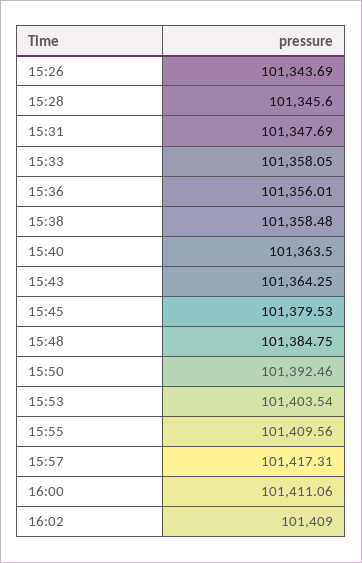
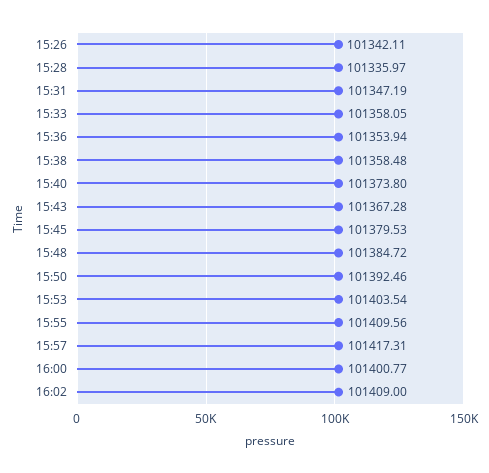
15:26: 101343.69 -> 101342.11
15:28: 101345.6 -> 101335.97
15:31: 101347.69 -> 101347.19
15:36: 101356.01 -> 101353.94
15:40: 101363.5 -> 101373.8
15:43: 101364.25 -> 101367.28
15:48: 101384.75 -> 101384.72
16:00: 101411.06 -> 101400.77

